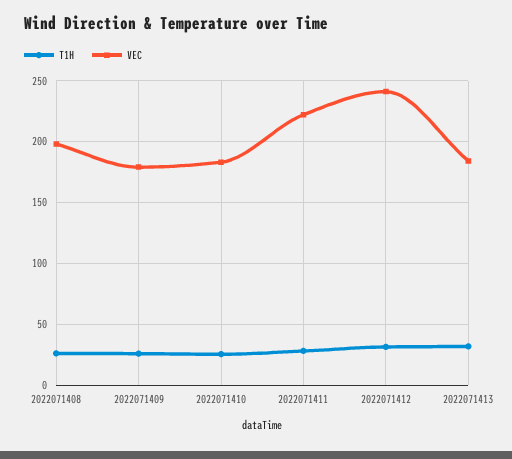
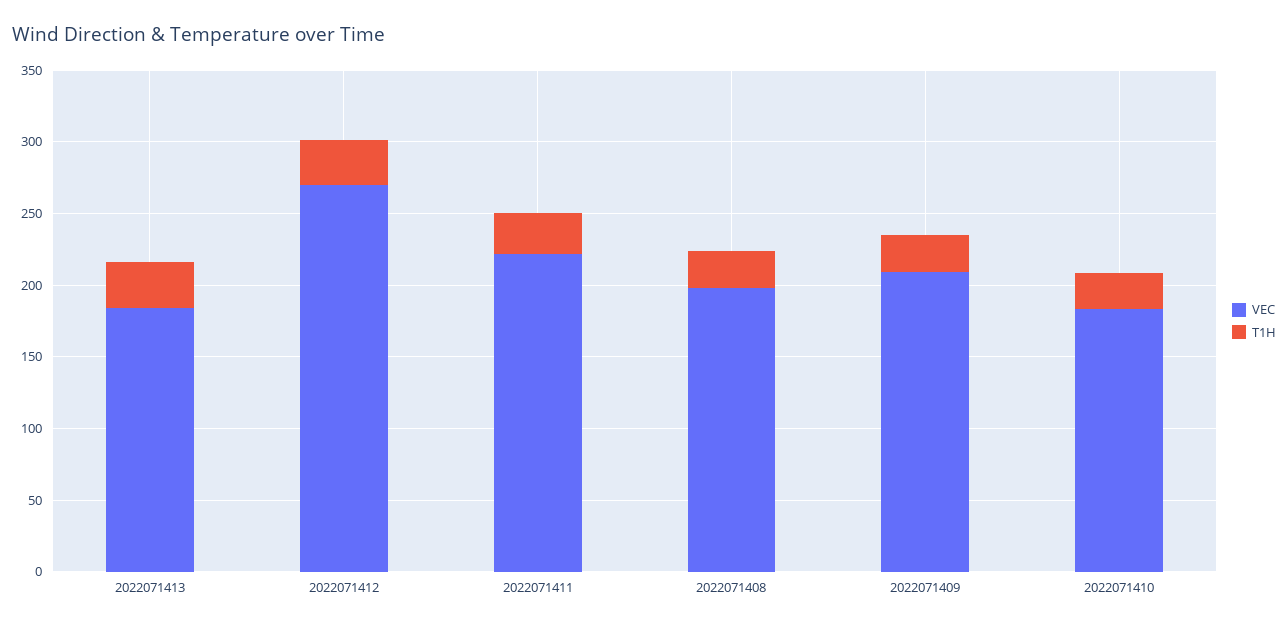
VEC, 2022071409: 180 -> 210
VEC, 2022071412: 240 -> 270

